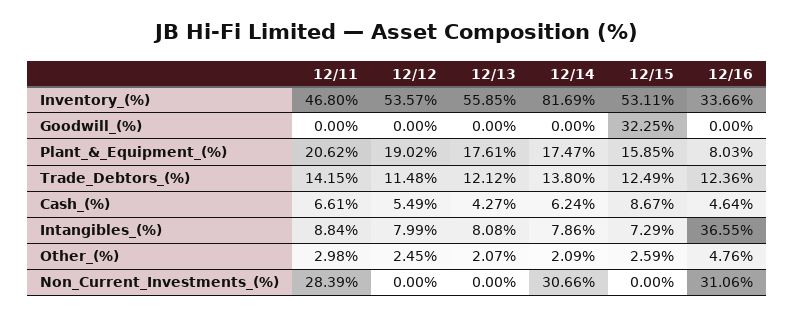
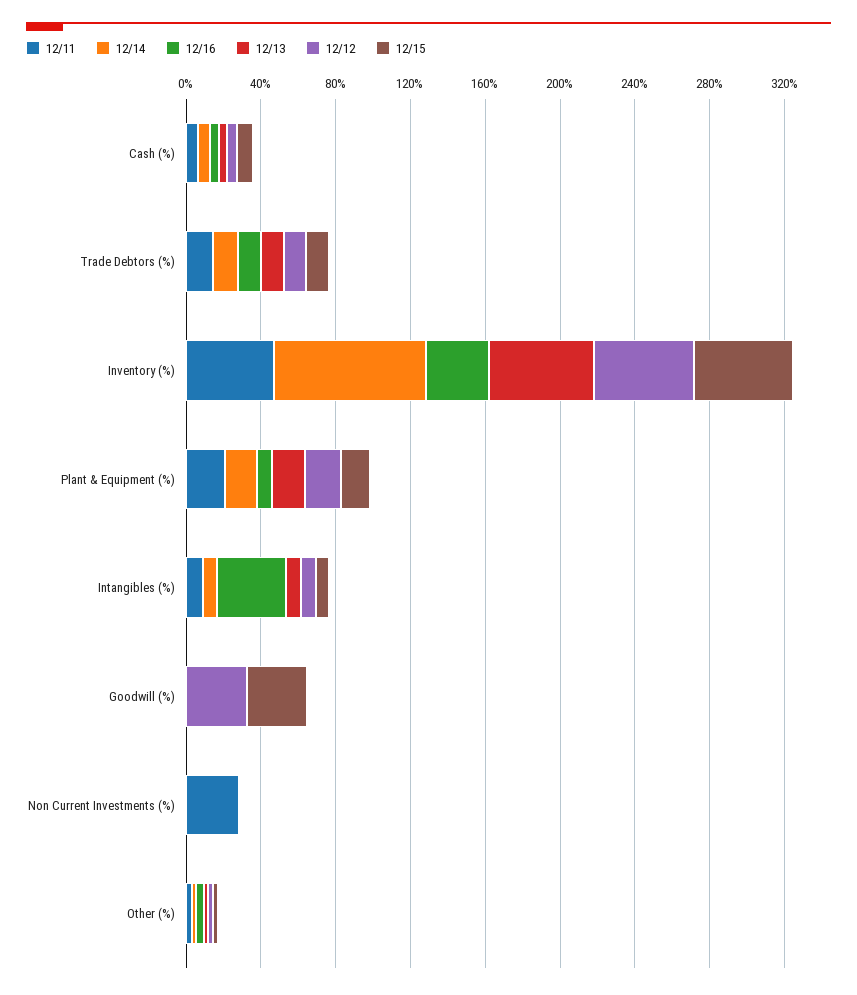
12/12, Goodwill_(%): 0 -> 30
12/14, Non_Current_Investments_(%): 30.66 -> 0
12/16, Non_Current_Investments_(%): 31.06 -> 0

